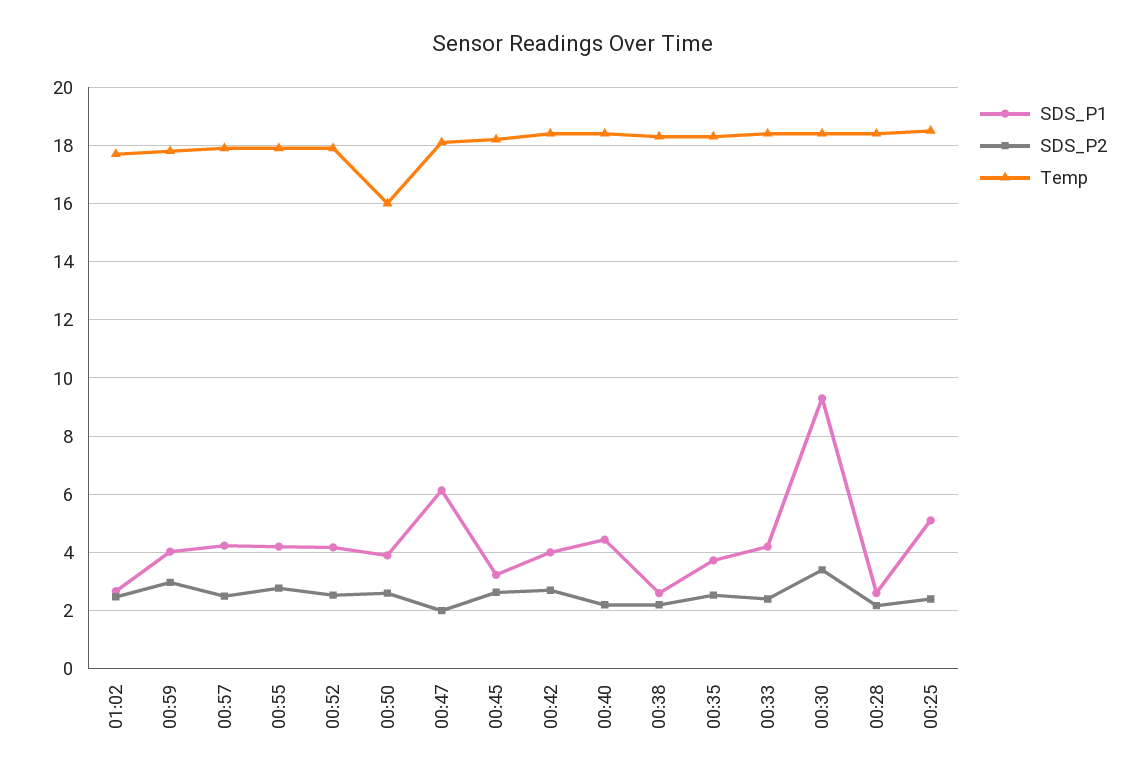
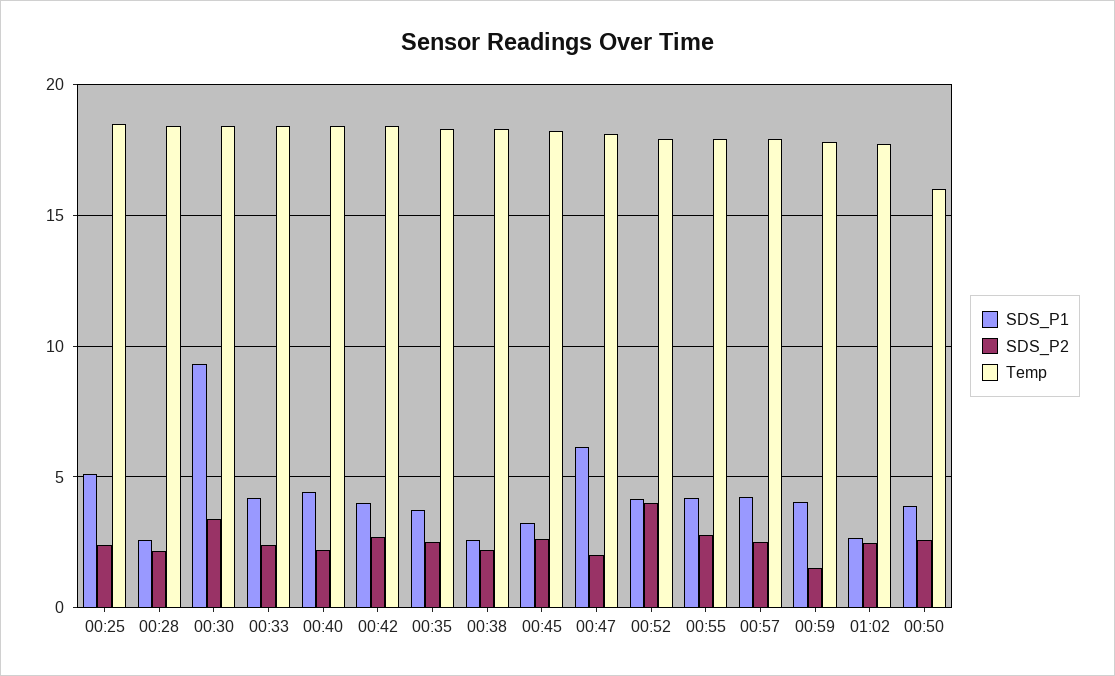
SDS_P2, 00:59: 3 -> 1.5
SDS_P2, 00:52: 2.5 -> 4

